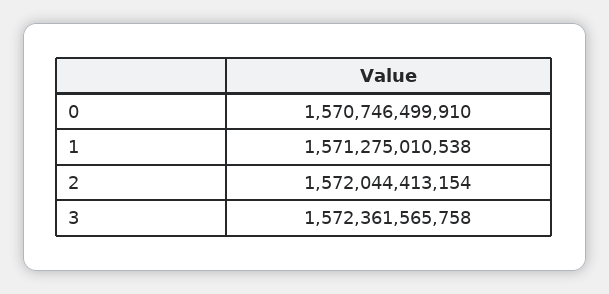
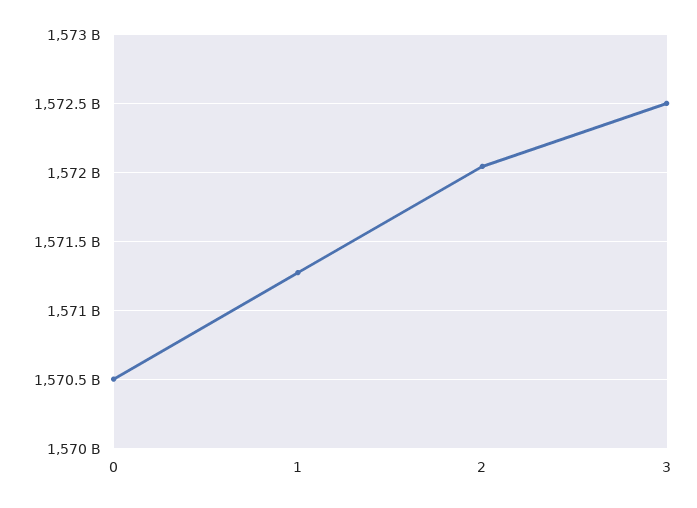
0: 1570746499910 -> 1570500000000
3: 1572361565758 -> 1572500000000

